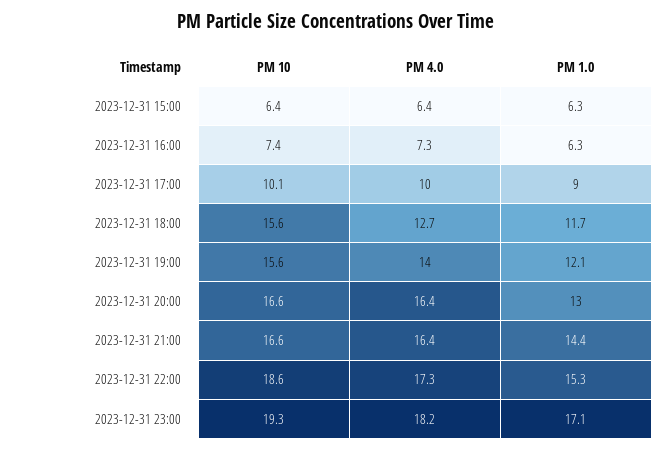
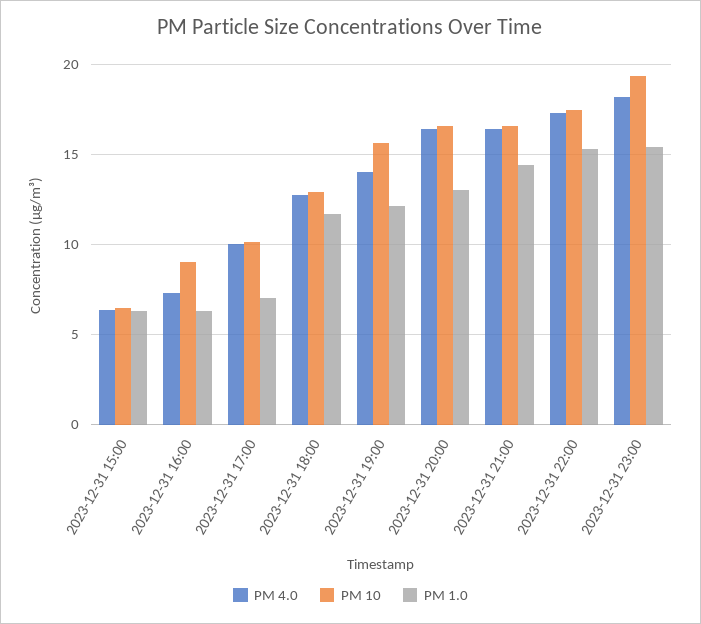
PM 10, 2023-12-31 16:00: 7.4 -> 9
PM 1.0, 2023-12-31 17:00: 9 -> 7
PM 10, 2023-12-31 18:00: 15.6 -> 13
PM 10, 2023-12-31 22:00: 18.6 -> 17.5
PM 1.0, 2023-12-31 23:00: 17.1 -> 15.5

